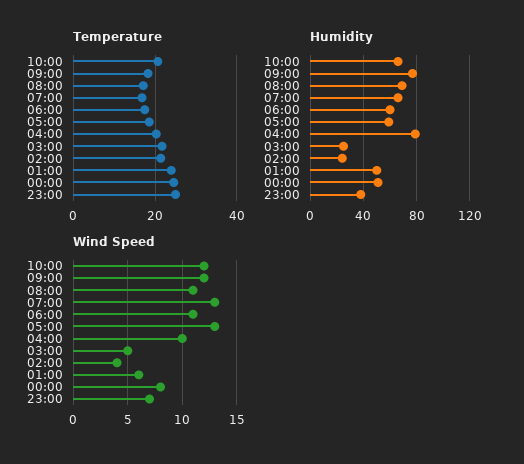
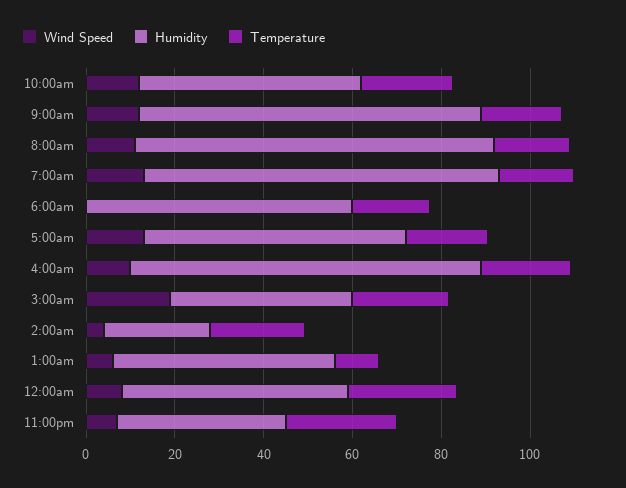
Temperature, 01:00: 24 -> 10
Humidity, 10:00: 65 -> 50
Humidity, 08:00: 70 -> 80
Humidity, 07:00: 65 -> 80
Humidity, 03:00: 25 -> 40
Wind Speed, 06:00: 11 -> 0
Wind Speed, 03:00: 5 -> 20

